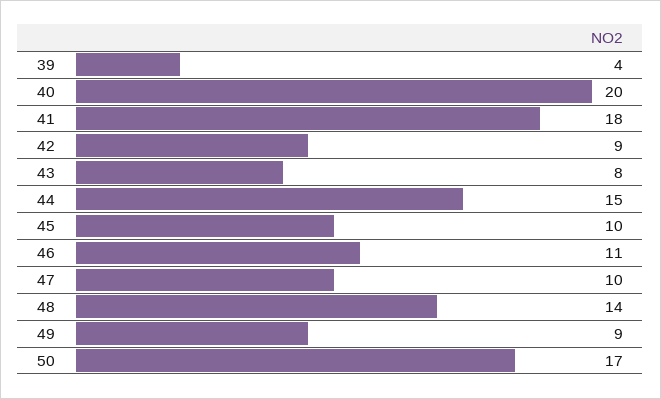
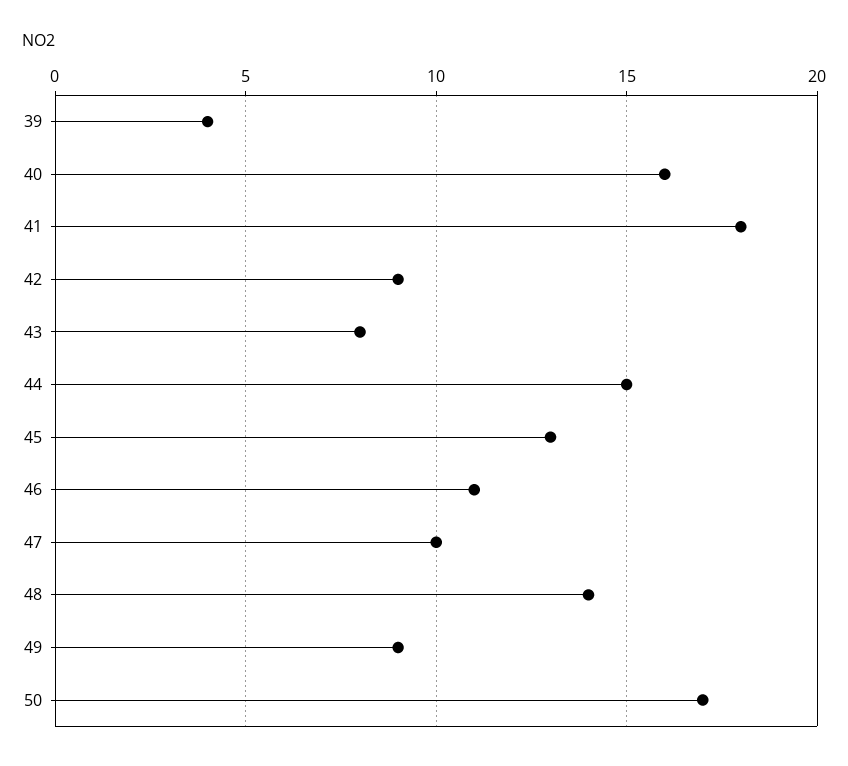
40: 20 -> 16
45: 10 -> 13

